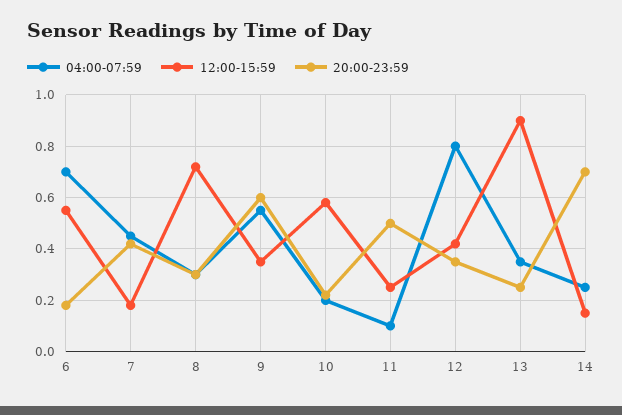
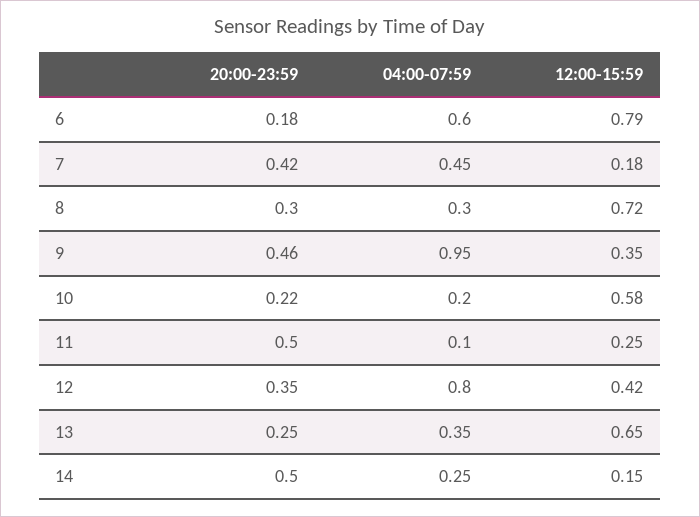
04:00-07:59, 6: 0.7 -> 0.6
12:00-15:59, 6: 0.55 -> 0.79
04:00-07:59, 9: 0.55 -> 0.95
20:00-23:59, 9: 0.6 -> 0.46
12:00-15:59, 13: 0.9 -> 0.65
20:00-23:59, 14: 0.7 -> 0.5

